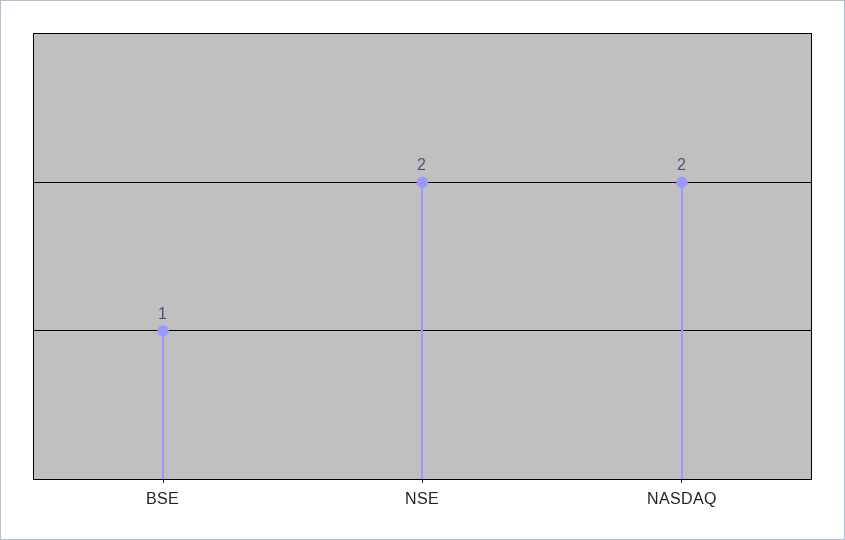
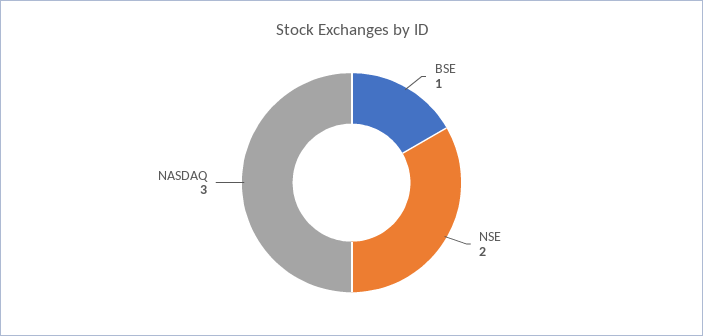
NASDAQ: 2 -> 3

